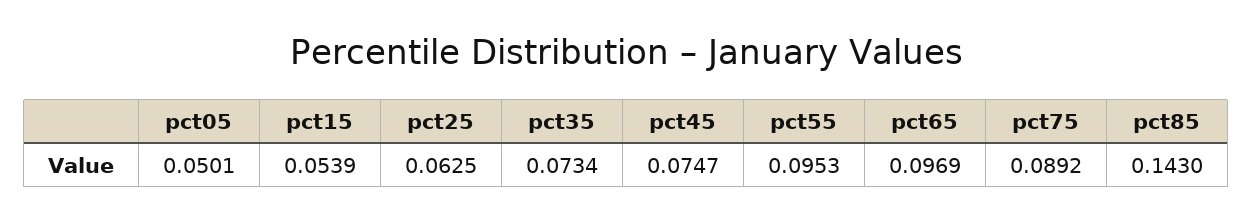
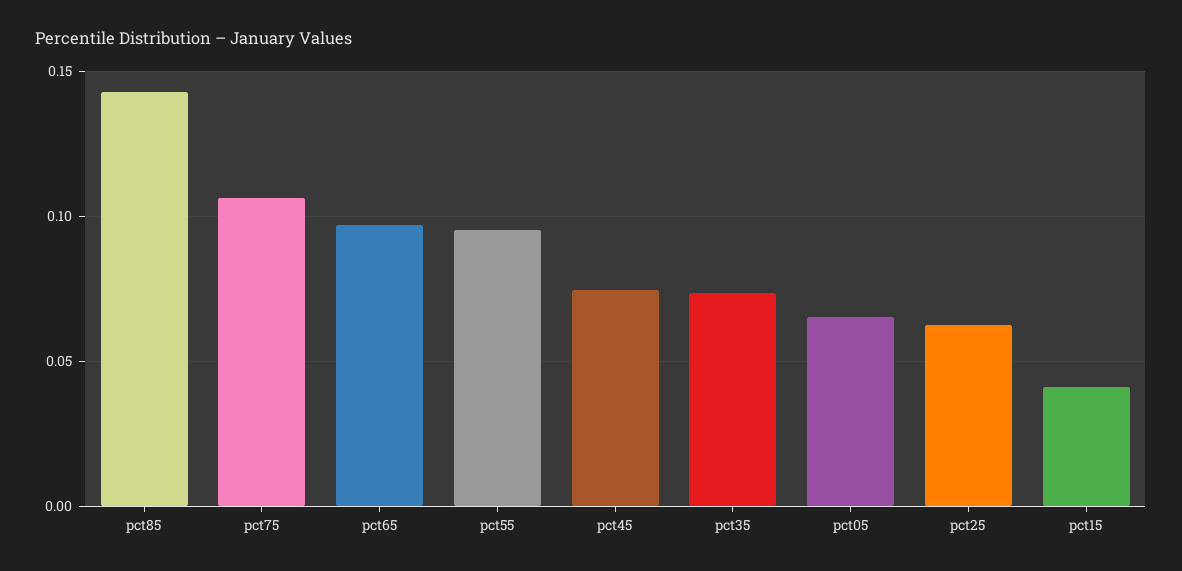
pct05: 0.0501 -> 0.065
pct15: 0.0539 -> 0.04
pct75: 0.0892 -> 0.105

